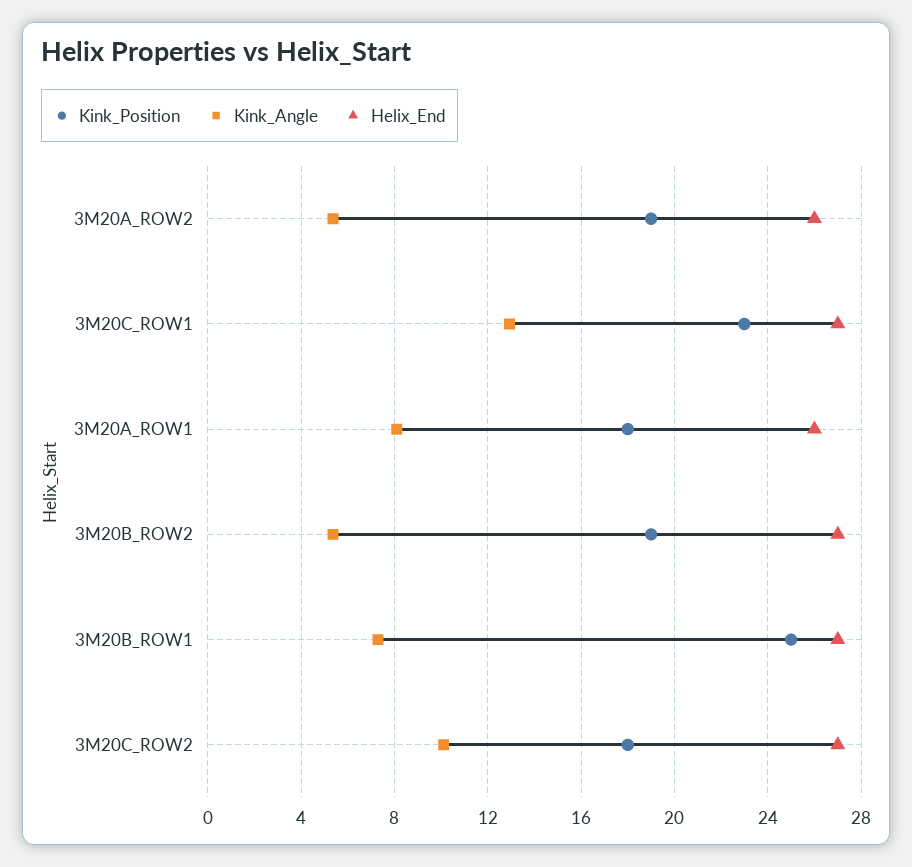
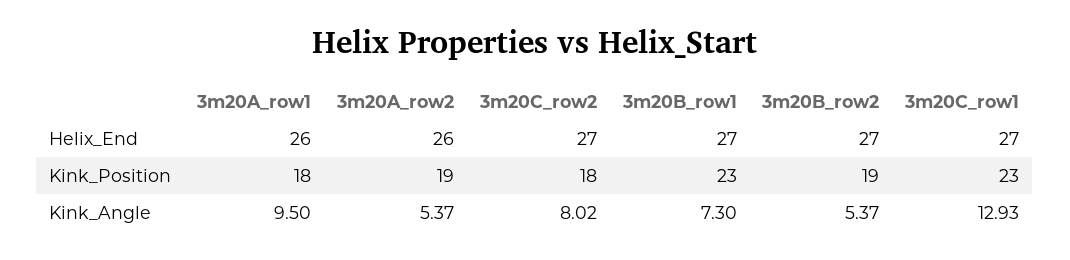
Kink_Angle, 3M20A_ROW1: 8 -> 9.5
Kink_Position, 3M20B_ROW1: 25 -> 23
Kink_Angle, 3M20C_ROW2: 10 -> 8.02

